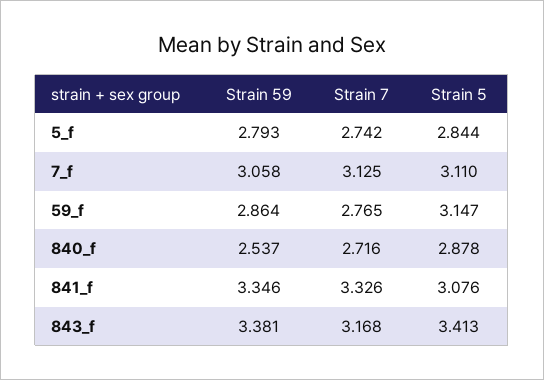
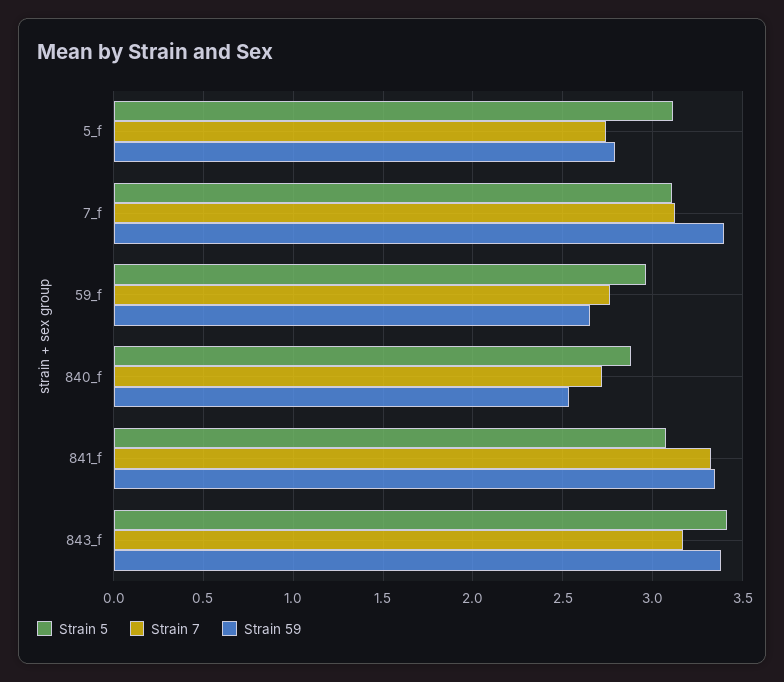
Strain 5, 5_f: 2.844 -> 3.1
Strain 59, 7_f: 3.058 -> 3.4
Strain 59, 59_f: 2.864 -> 2.65
Strain 5, 59_f: 3.147 -> 2.95

